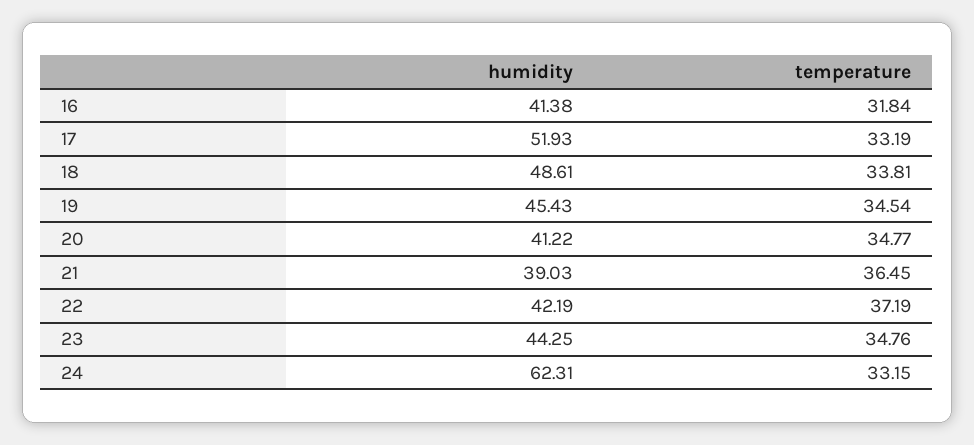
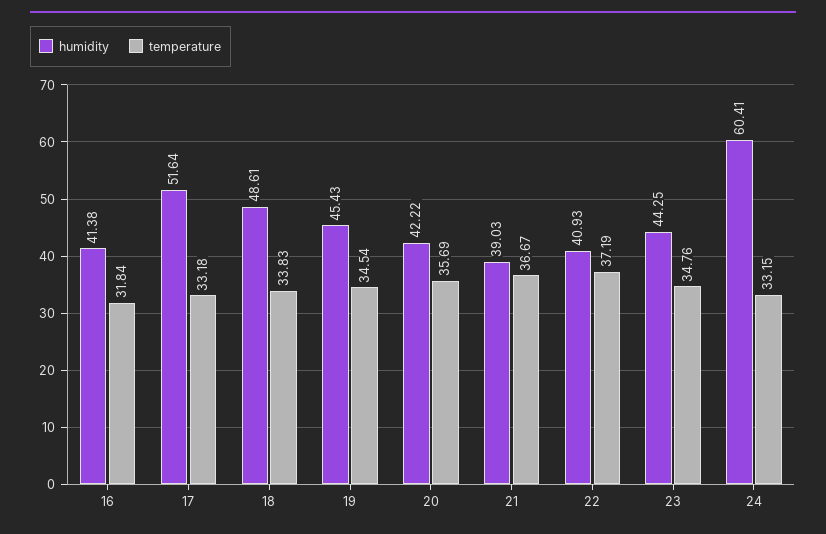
humidity, 17: 51.93 -> 51.64
temperature, 17: 33.19 -> 33.18
temperature, 18: 33.81 -> 33.83
humidity, 20: 41.22 -> 42.22
temperature, 20: 34.77 -> 35.69
temperature, 21: 36.45 -> 36.67
humidity, 22: 42.19 -> 40.93
humidity, 24: 62.31 -> 60.41

